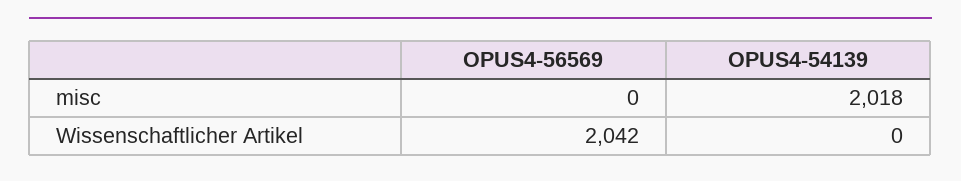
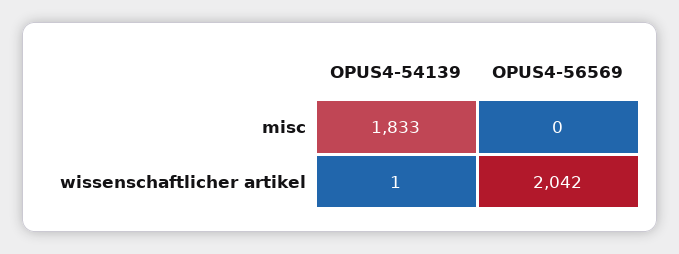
OPUS4-54139, misc: 2018 -> 1833
OPUS4-54139, Wissenschaftlicher Artikel: 0 -> 1

